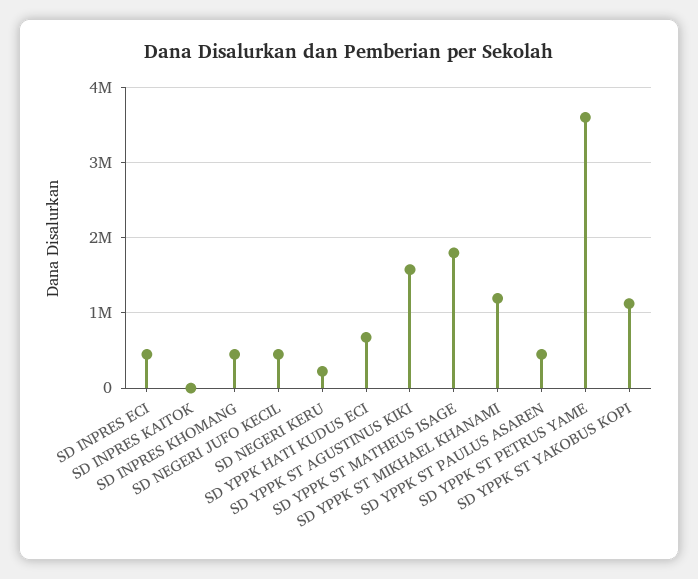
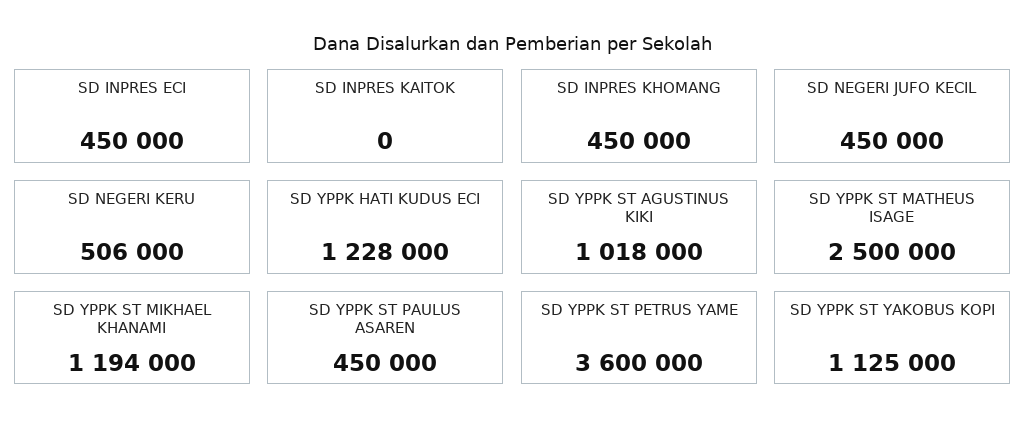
SD NEGERI KERU: 200000 -> 506000
SD YPPK HATI KUDUS ECI: 700000 -> 1228000
SD YPPK ST AGUSTINUS KIKI: 1600000 -> 1018000
SD YPPK ST MATHEUS ISAGE: 1800000 -> 2500000

